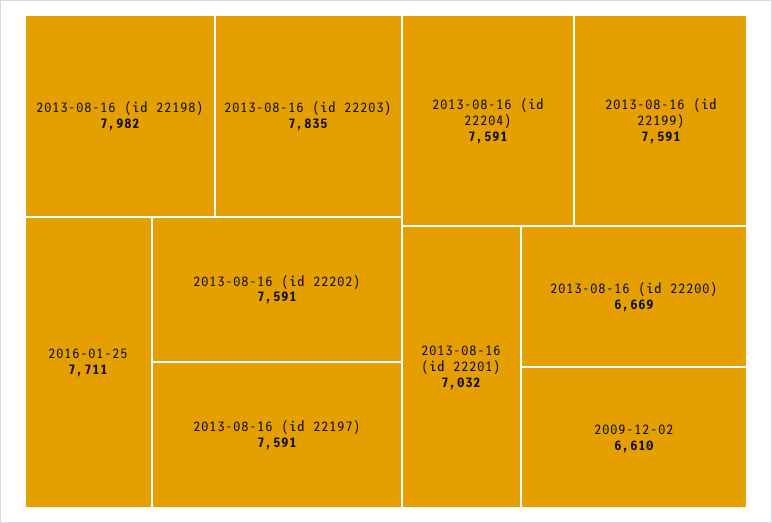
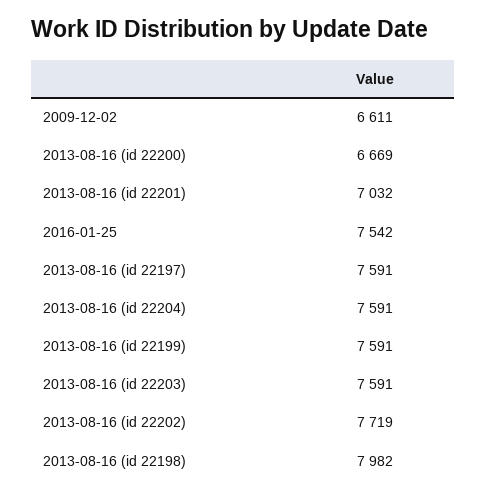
2013-08-16 (id 22203): 7835 -> 7591
2016-01-25: 7711 -> 7542
2013-08-16 (id 22202): 7591 -> 7719
2009-12-02: 6610 -> 6611

